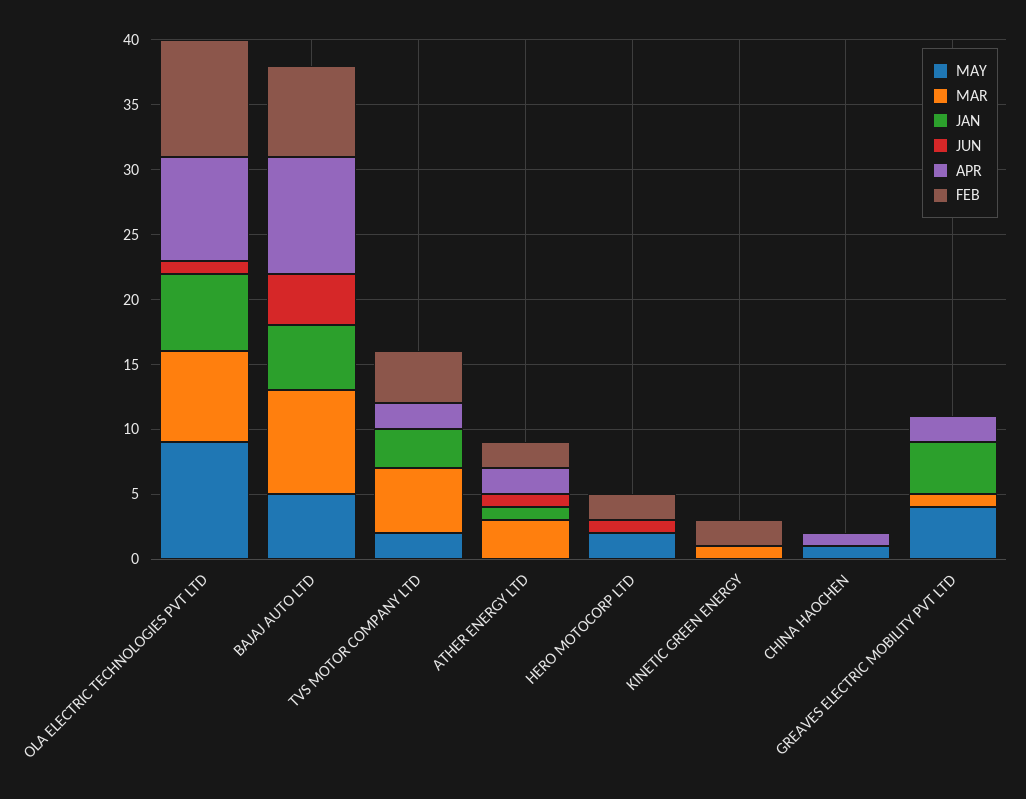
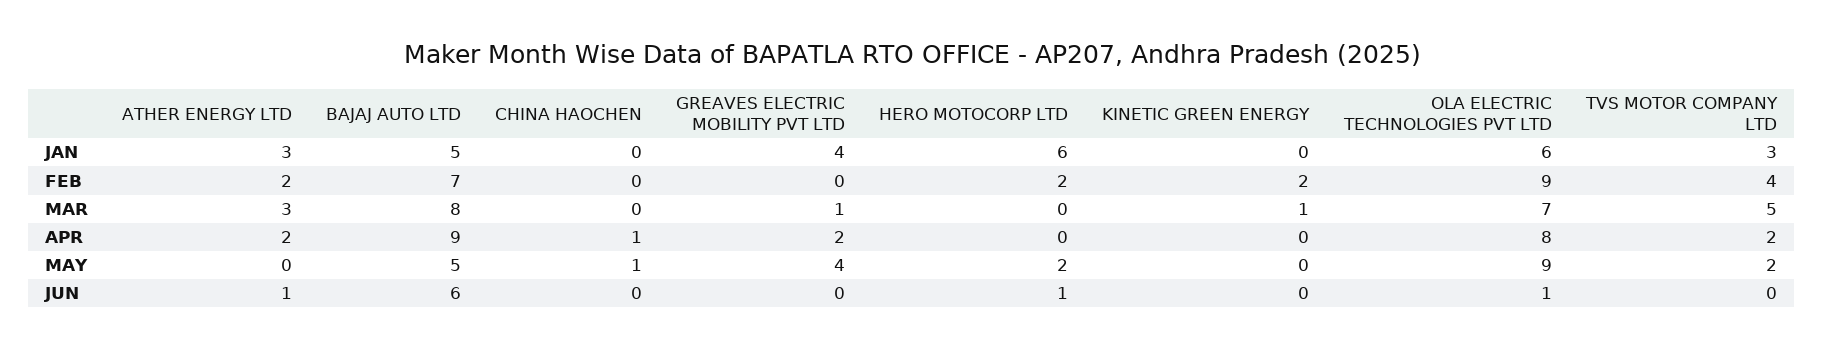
JUN, BAJAJ AUTO LTD: 4 -> 6
JAN, ATHER ENERGY LTD: 1 -> 3
JAN, HERO MOTOCORP LTD: 0 -> 6

